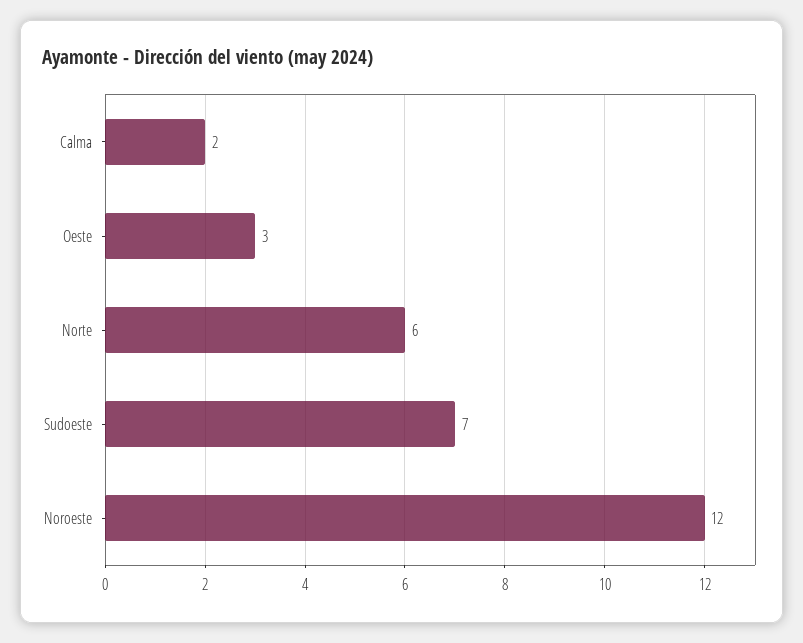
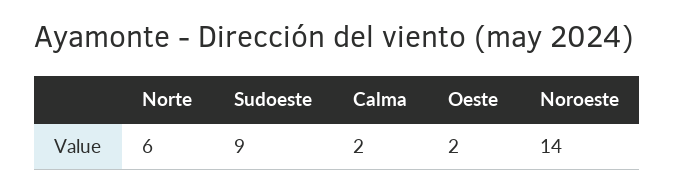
Oeste: 3 -> 2
Sudoeste: 7 -> 9
Noroeste: 12 -> 14

